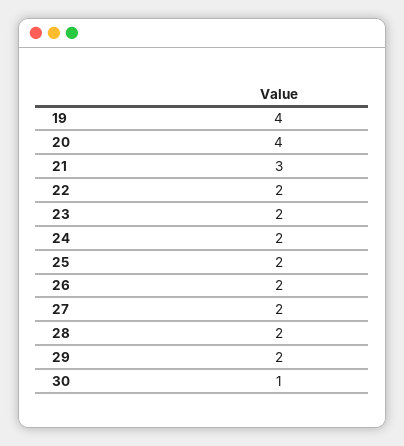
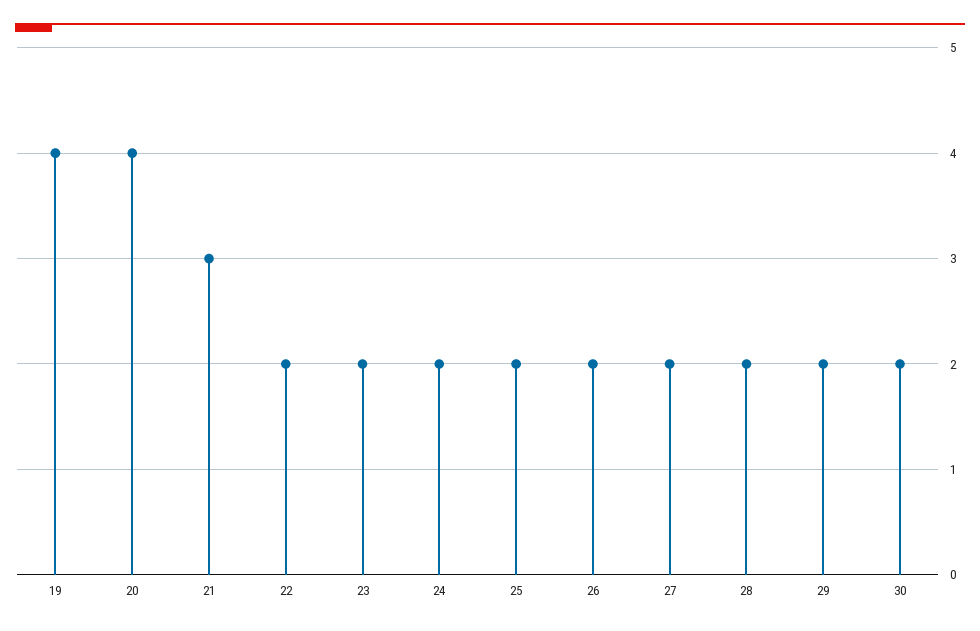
30: 1 -> 2

